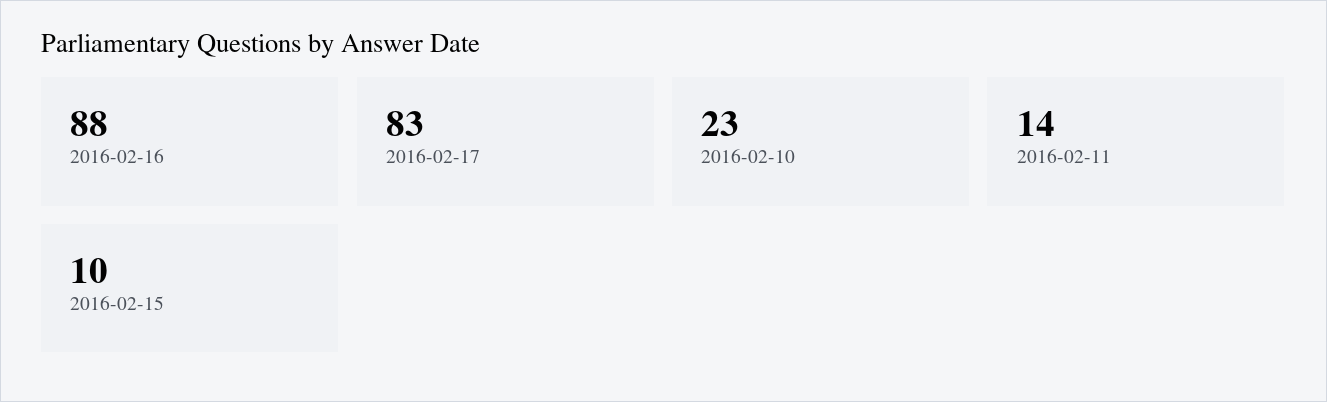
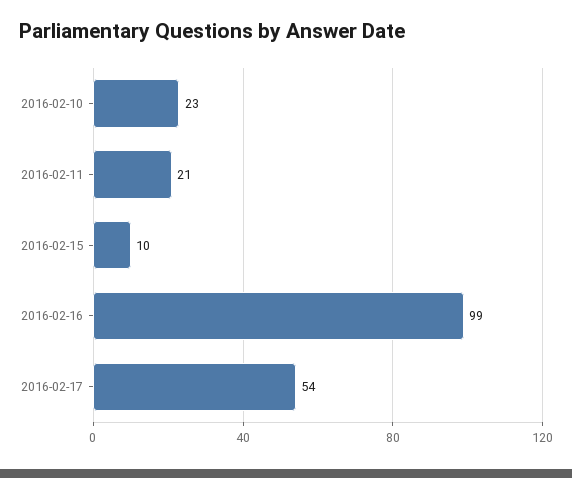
2016-02-16: 88 -> 99
2016-02-17: 83 -> 54
2016-02-11: 14 -> 21

